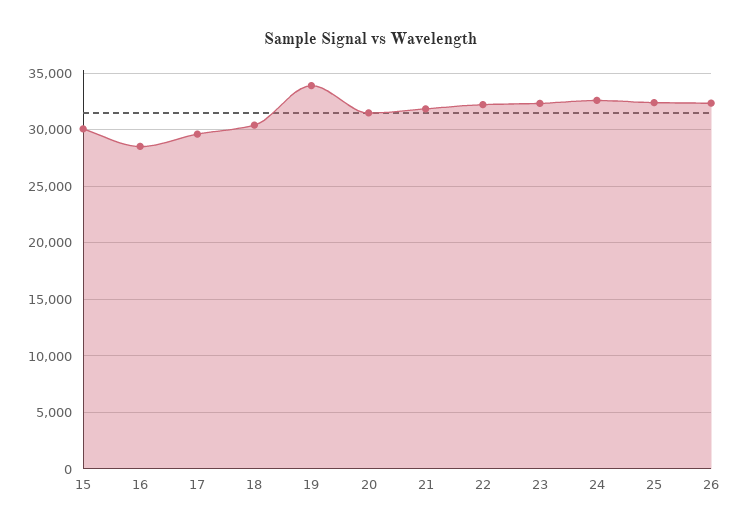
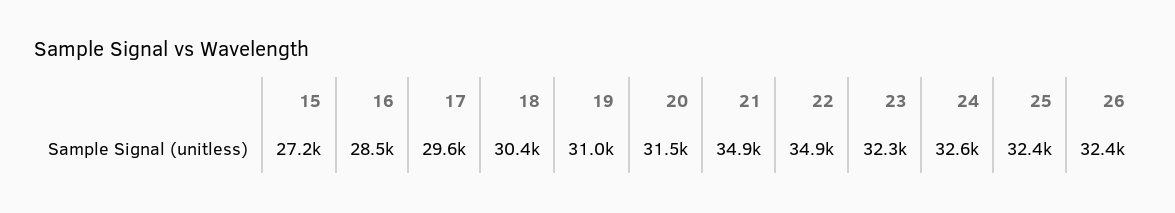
15: 30000 -> 27200
19: 34000 -> 31000
21: 32000 -> 34900
22: 32000 -> 34900

